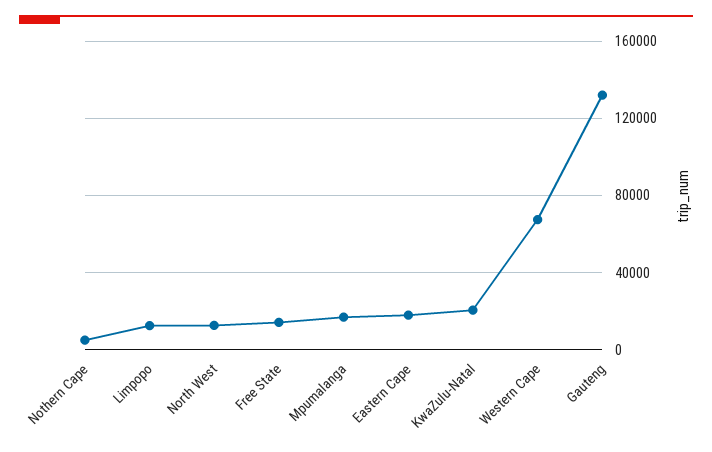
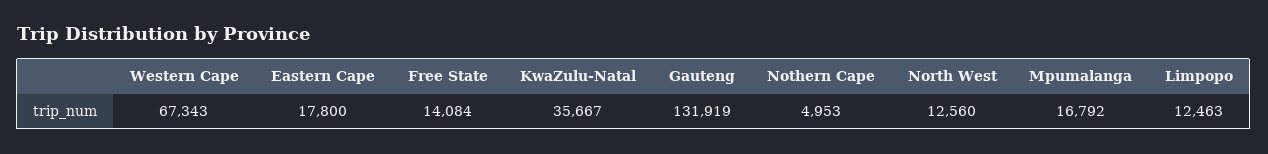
KwaZulu-Natal: 20000 -> 35667

